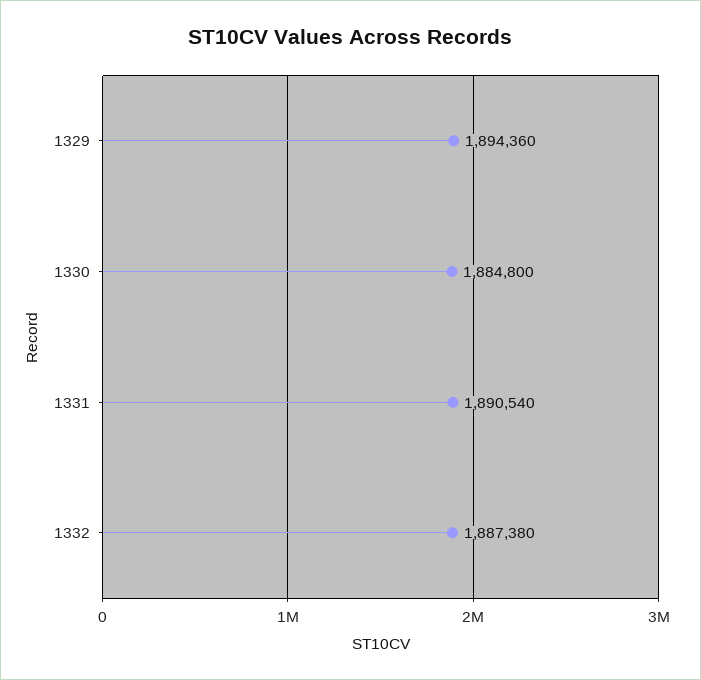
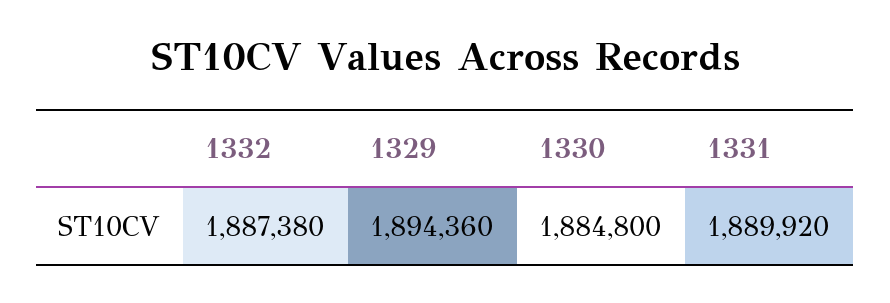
1331: 1890540 -> 1889920

